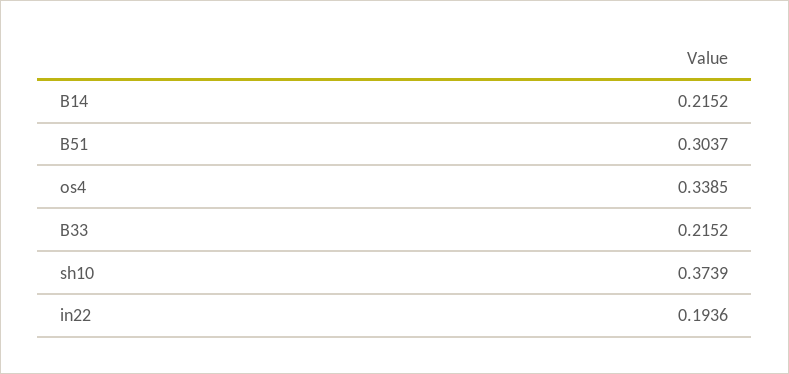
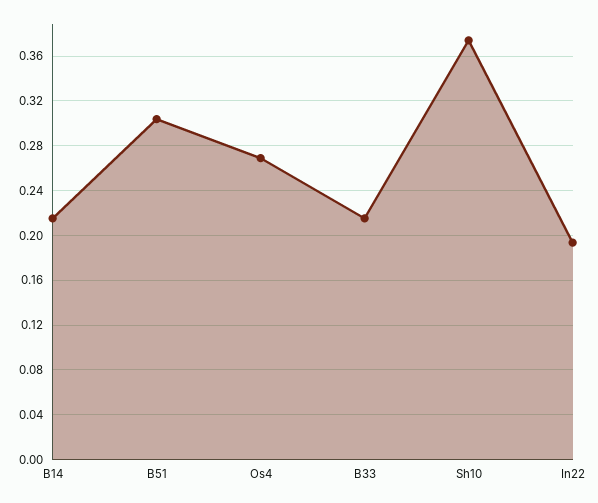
os4: 0.3385 -> 0.27

